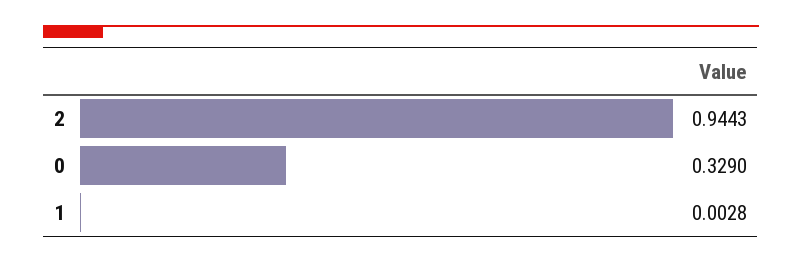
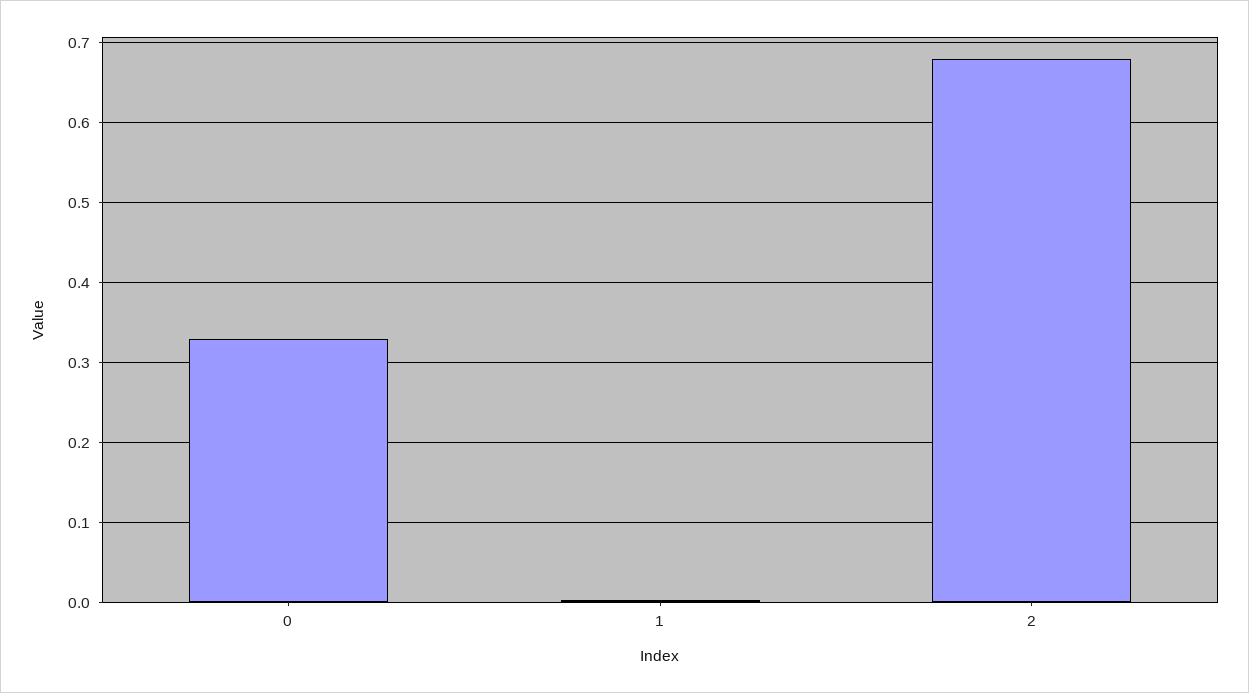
2: 0.9443 -> 0.68

